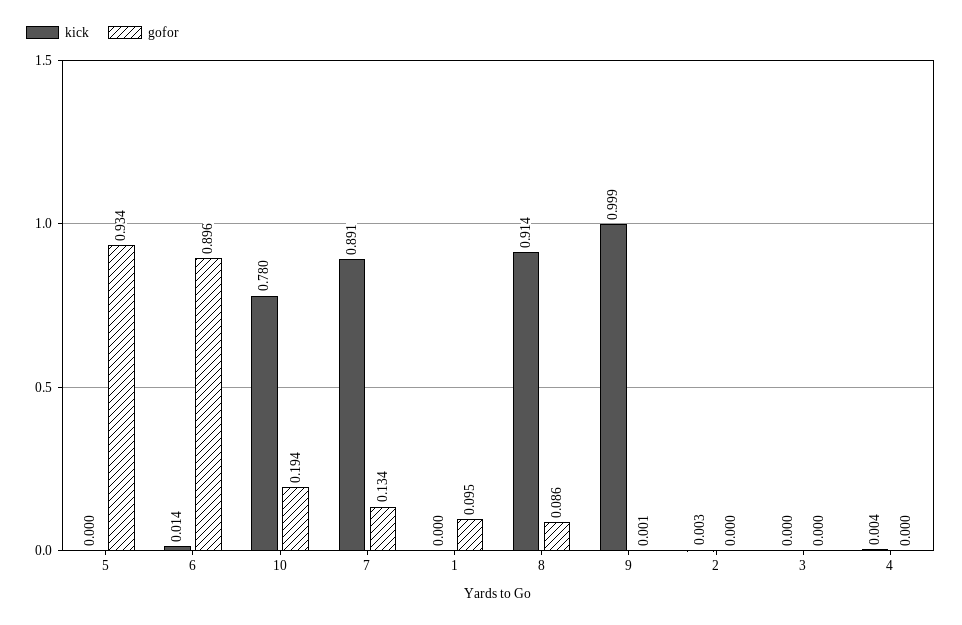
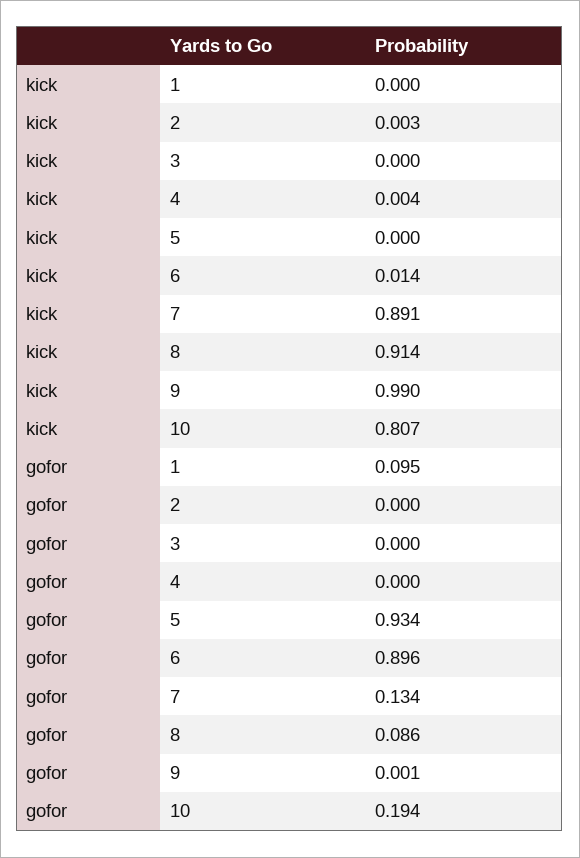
kick, 10: 0.78 -> 0.807
kick, 9: 0.999 -> 0.99

